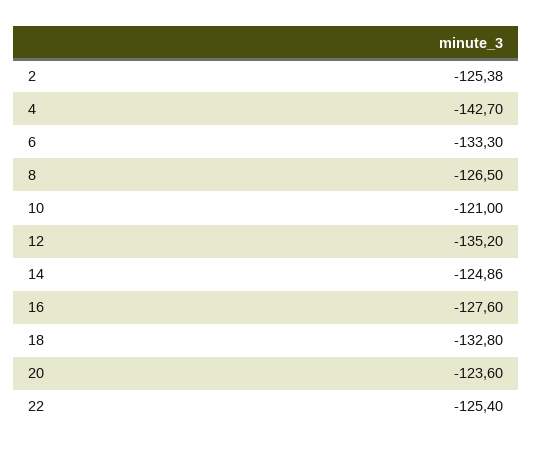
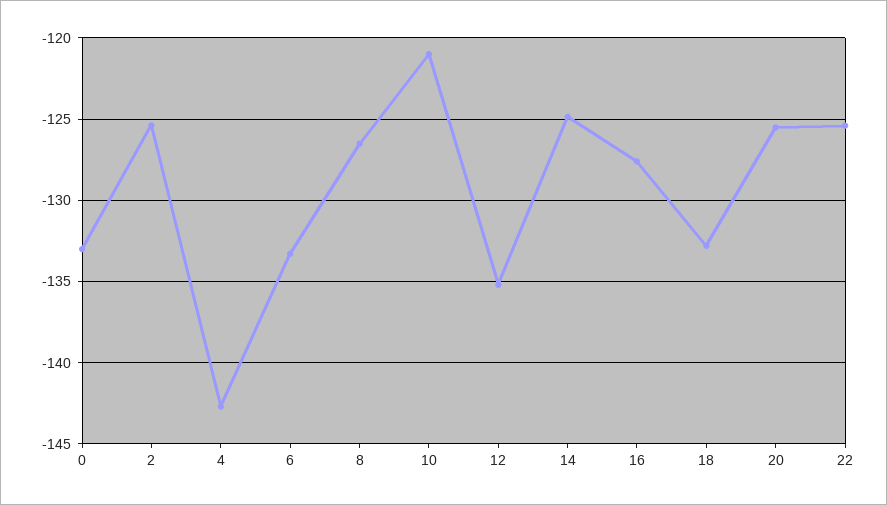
20: -123.6 -> -125.5
0: none -> -133

